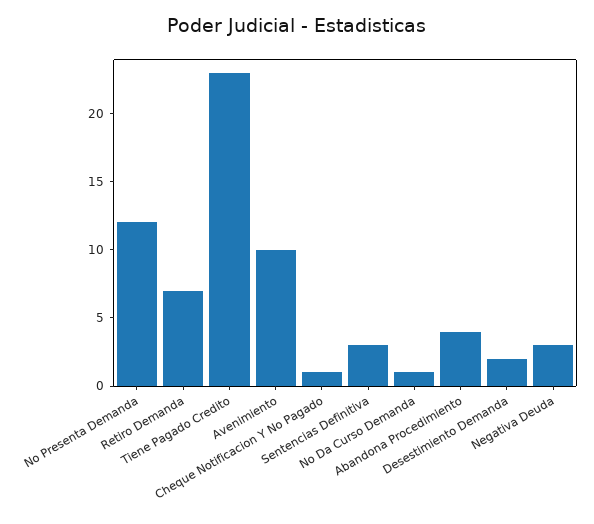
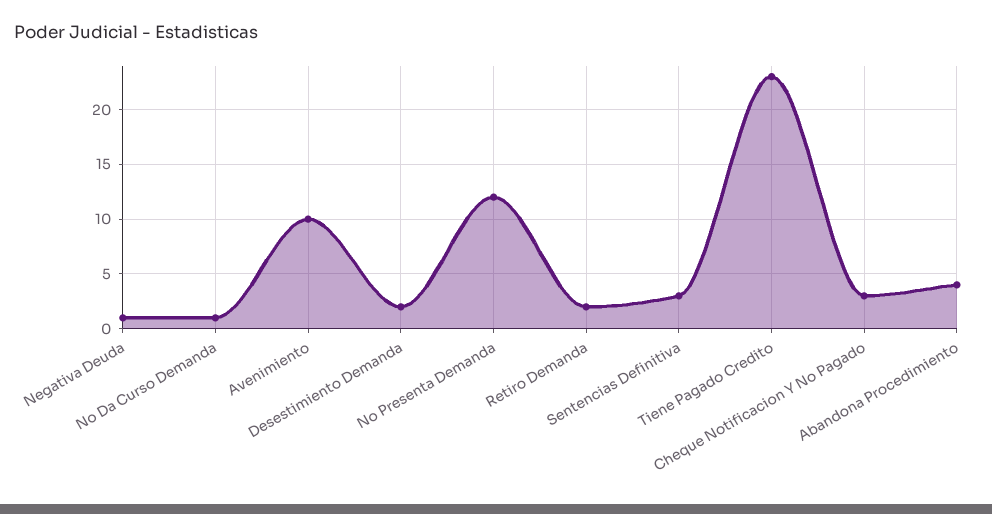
Retiro Demanda: 7 -> 2
Cheque Notificacion Y No Pagado: 1 -> 3
Negativa Deuda: 3 -> 1

